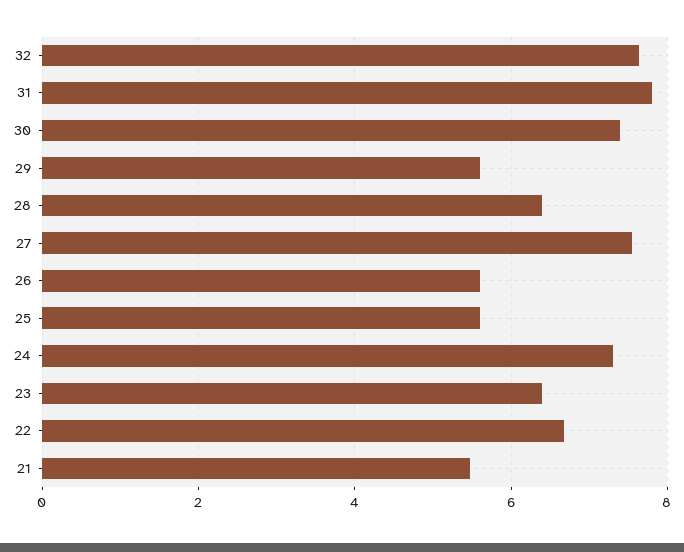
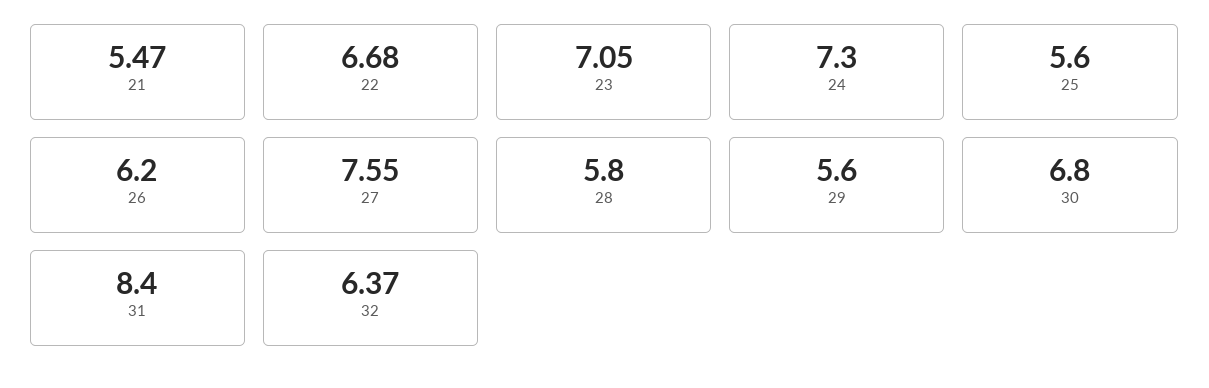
32: 7.6 -> 6.37
31: 7.8 -> 8.4
30: 7.4 -> 6.8
28: 6.4 -> 5.8
26: 5.6 -> 6.2
23: 6.4 -> 7.05

